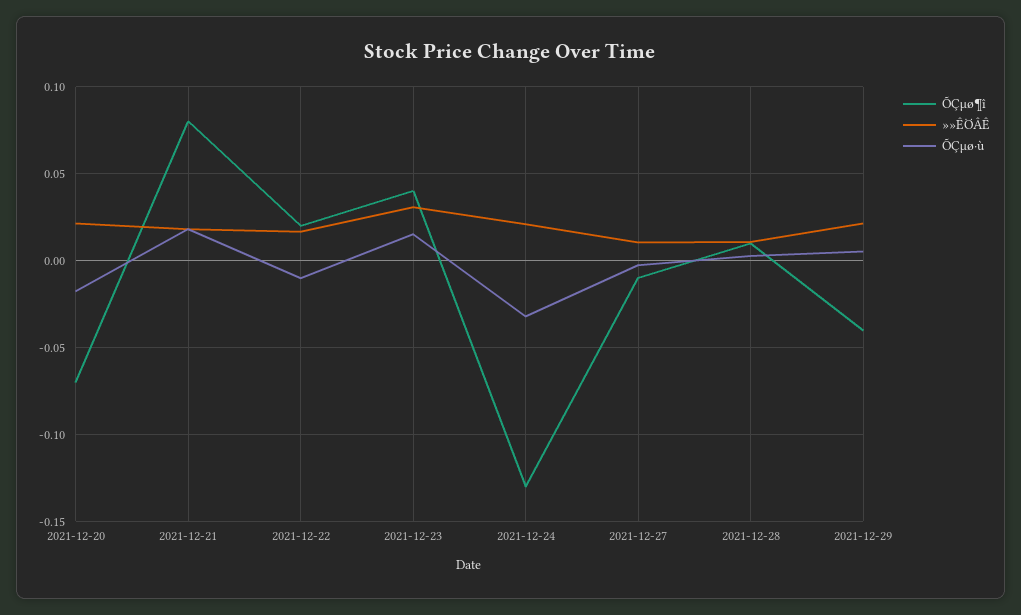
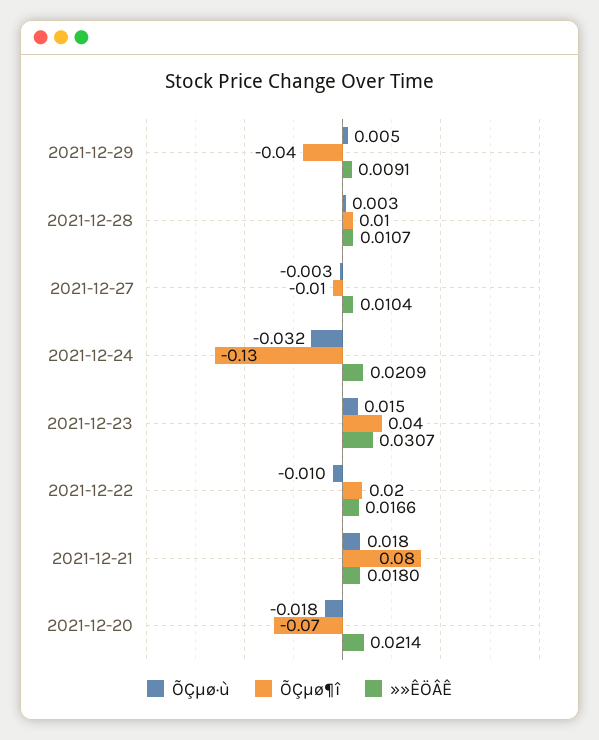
»»ÊÖÂÊ, 2021-12-29: 0.02 -> 0.0091

